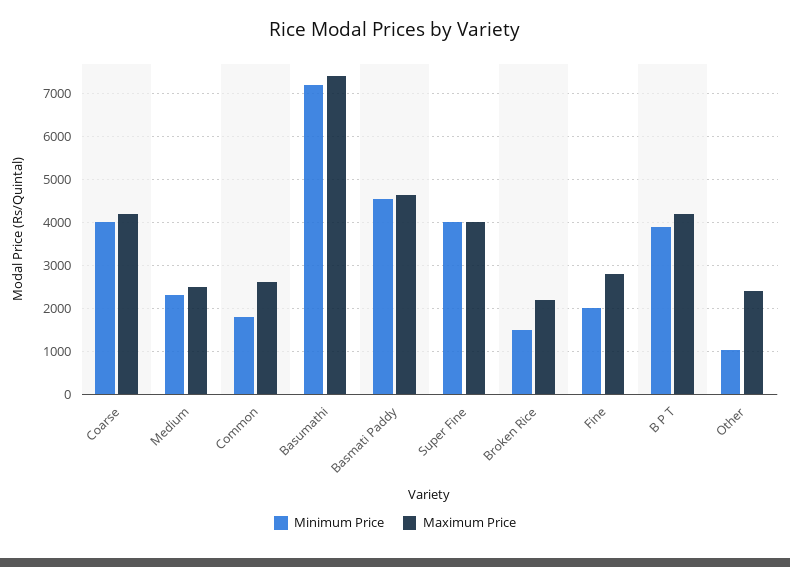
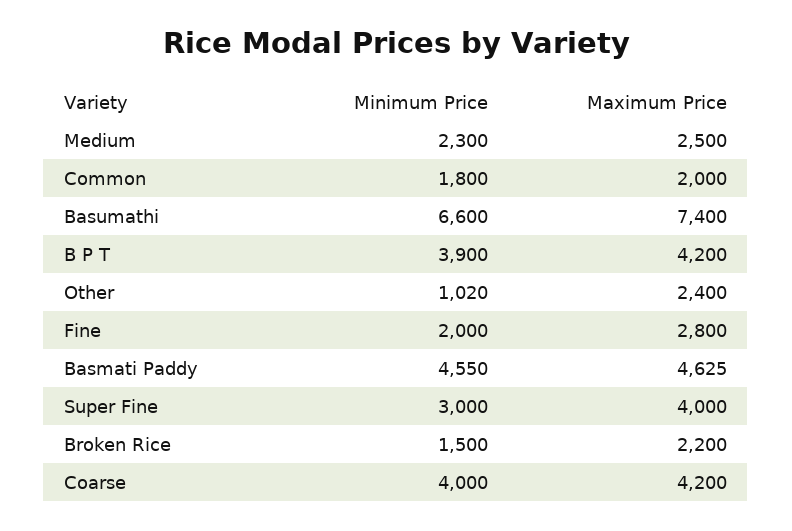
Maximum Price, Common: 2600 -> 2000
Minimum Price, Basumathi: 7200 -> 6600
Minimum Price, Super Fine: 4000 -> 3000

